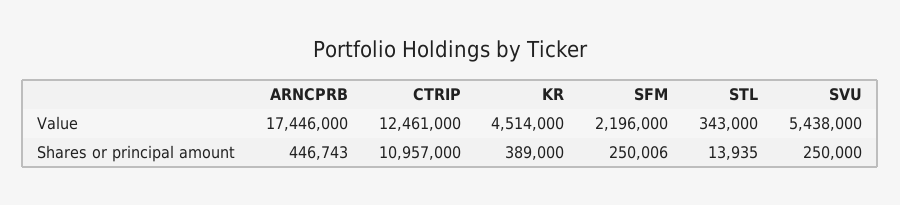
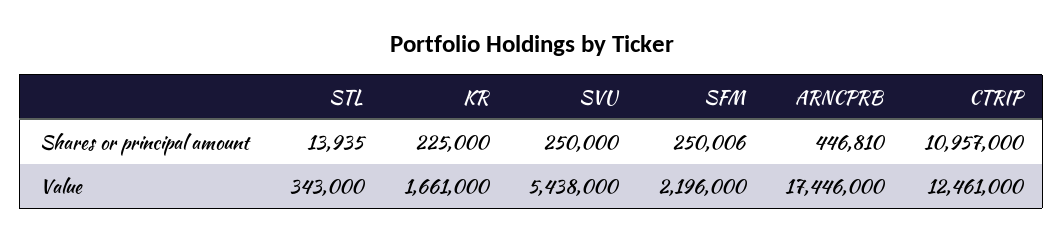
KR, Value: 4514000 -> 1661000
ARNCPRB, Shares or principal amount: 446743 -> 446810
KR, Shares or principal amount: 389000 -> 225000

